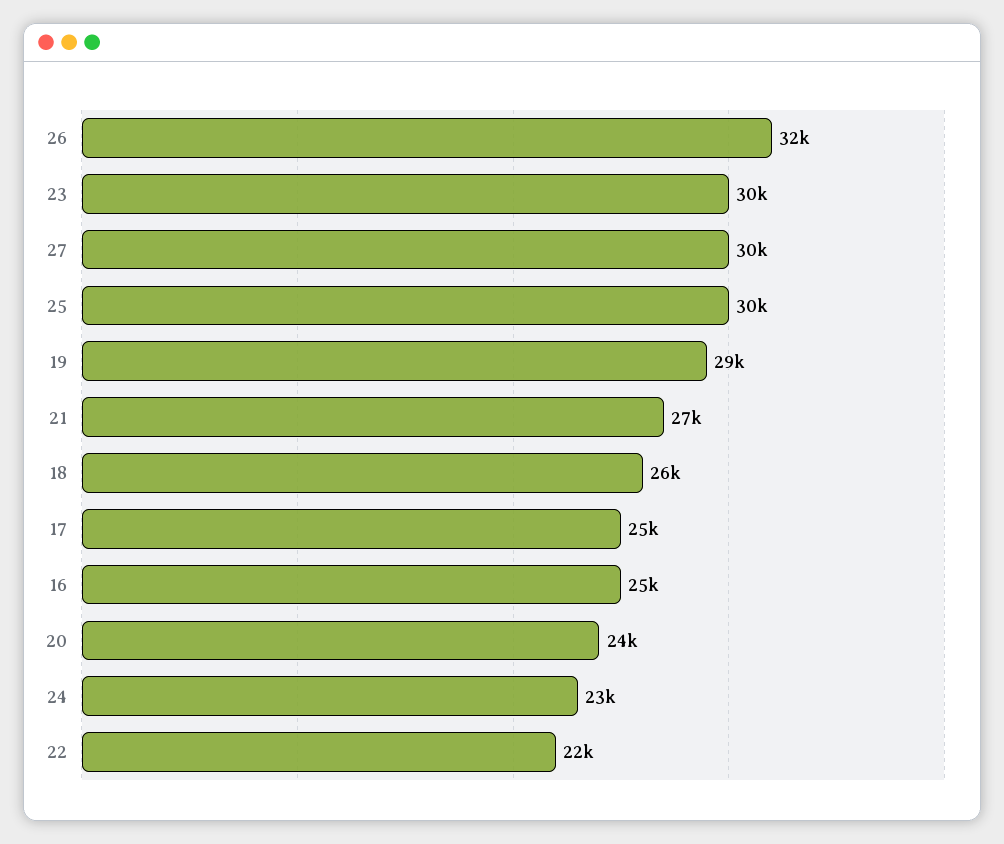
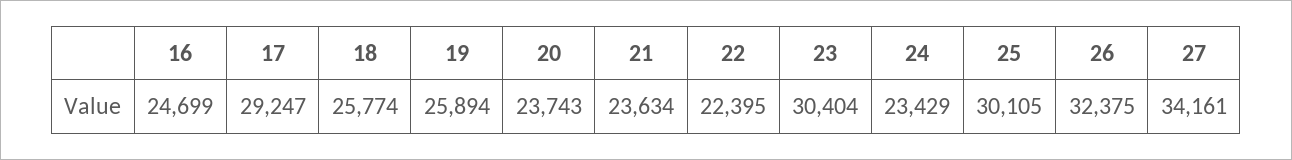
27: 30000 -> 34161
19: 29000 -> 25894
21: 27000 -> 23634
17: 25000 -> 29247

